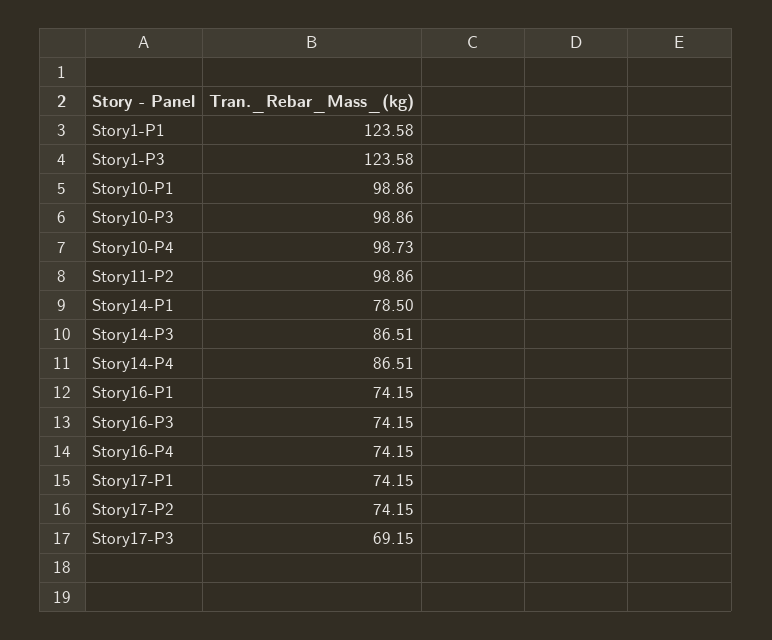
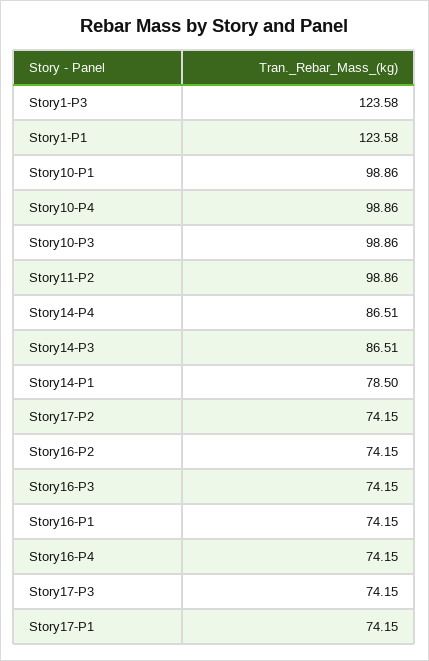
Story10-P4: 98.73 -> 98.86
Story17-P3: 69.15 -> 74.15
Story16-P2: none -> 74.15

